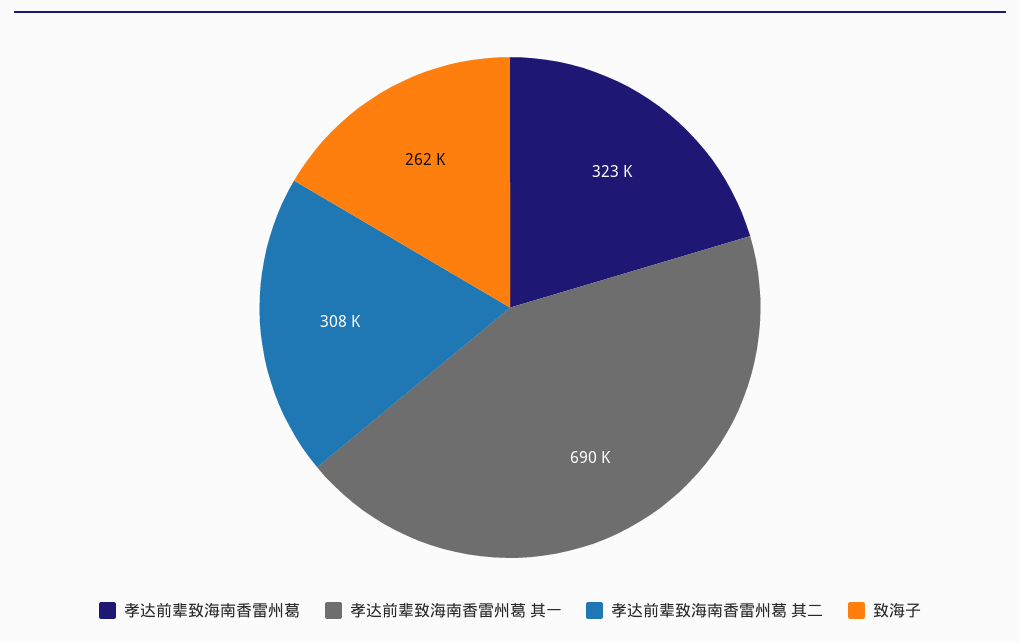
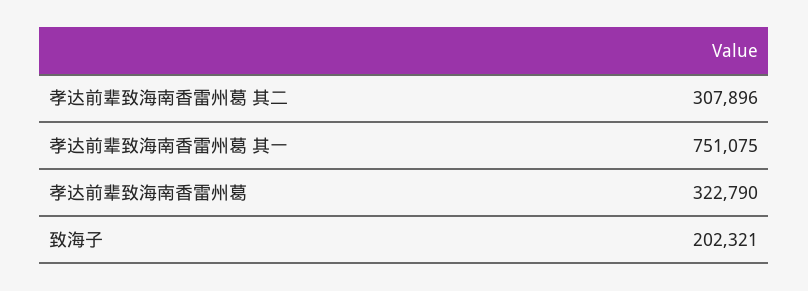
孝达前辈致海南香雷州葛 其一: 690000 -> 751075
致海子: 262000 -> 202321

